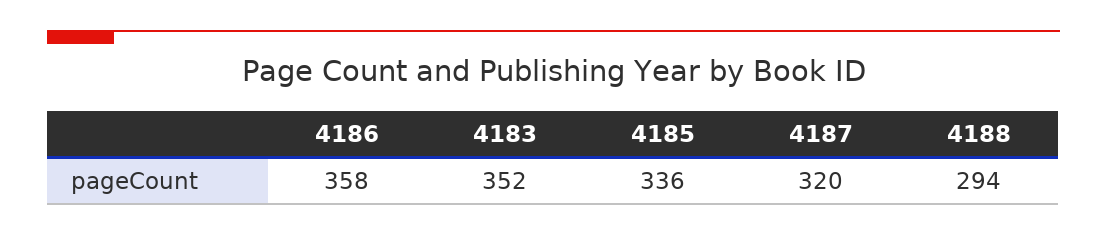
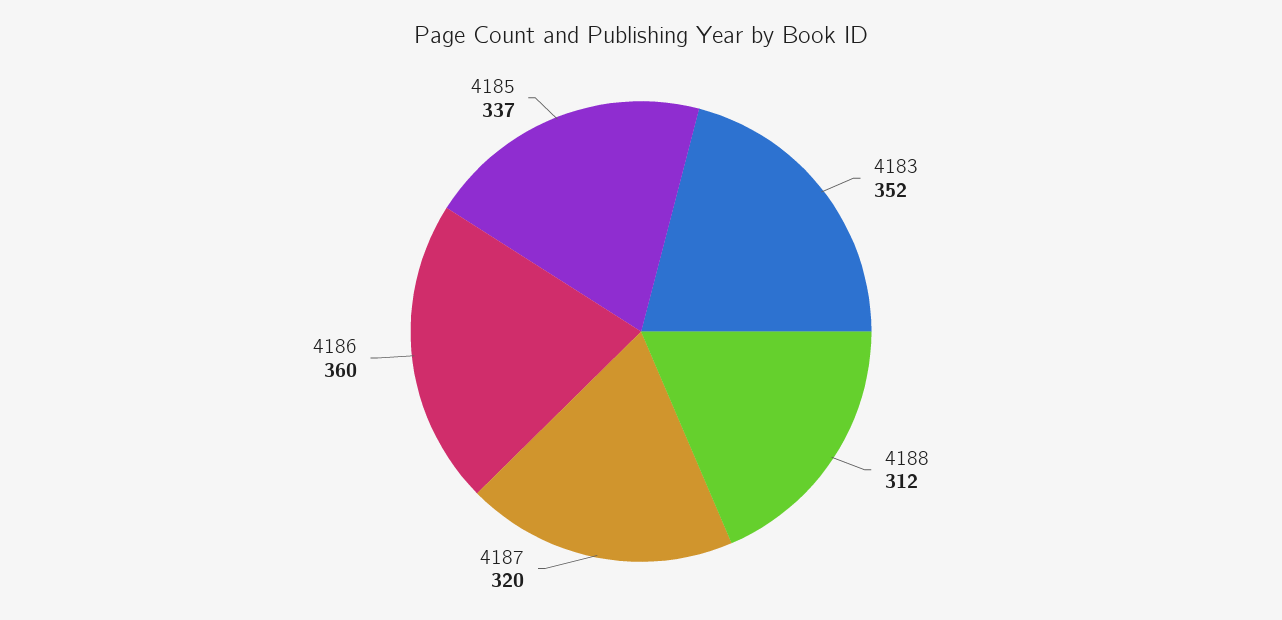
4186: 358 -> 360
4185: 336 -> 337
4188: 294 -> 312

